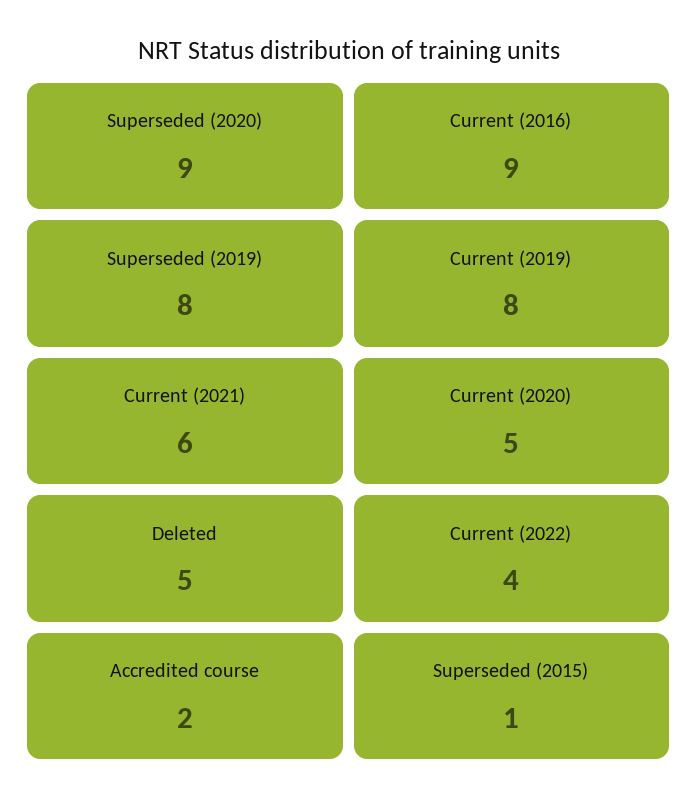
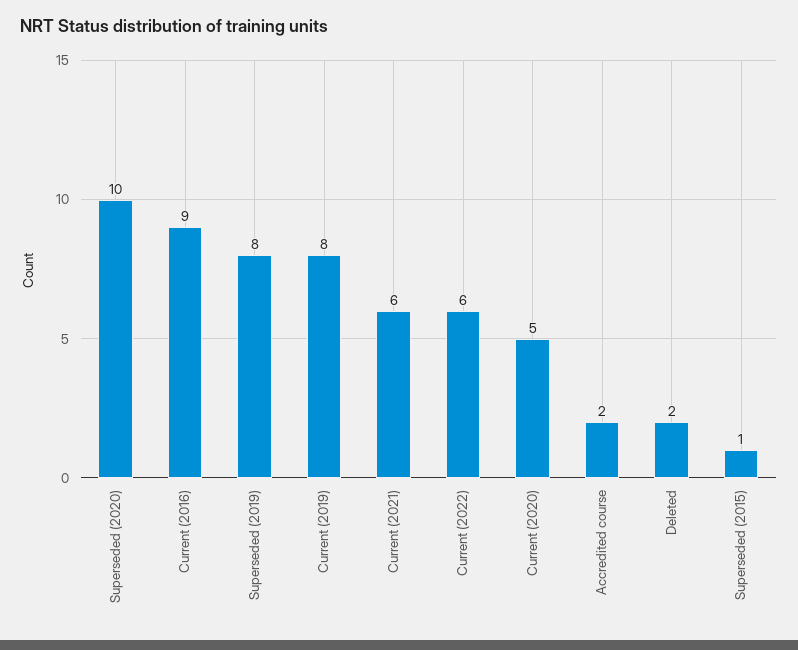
Superseded (2020): 9 -> 10
Deleted: 5 -> 2
Current (2022): 4 -> 6

